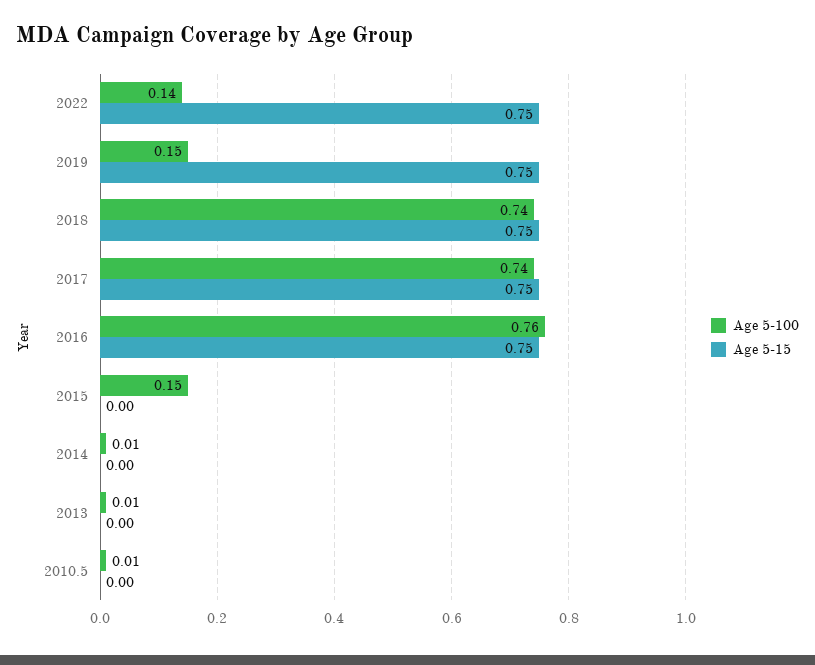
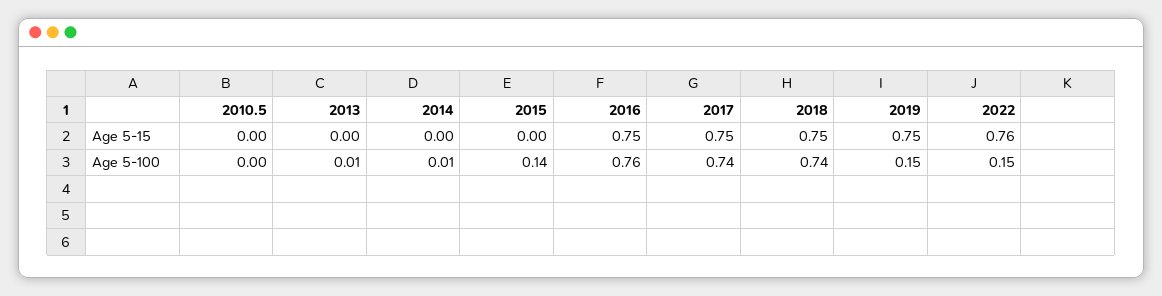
Age 5-100, 2022: 0.14 -> 0.15
Age 5-15, 2022: 0.75 -> 0.76
Age 5-100, 2015: 0.15 -> 0.14
Age 5-100, 2010.5: 0.01 -> 0

